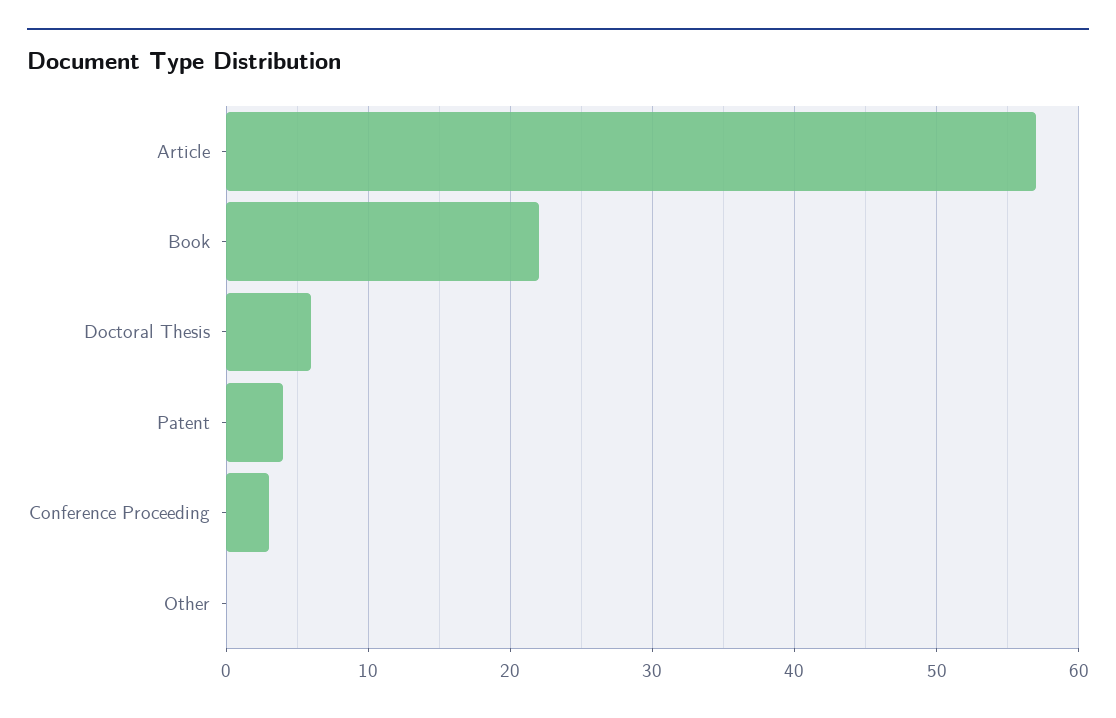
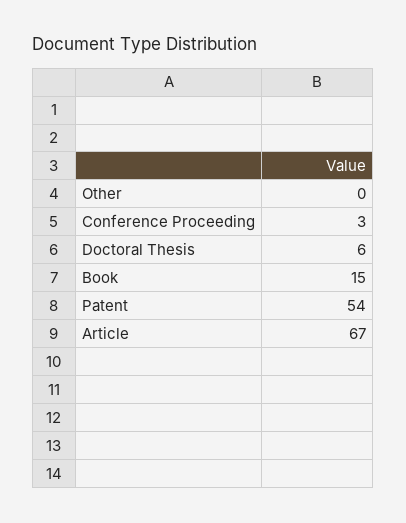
Article: 57 -> 67
Book: 22 -> 15
Patent: 4 -> 54

